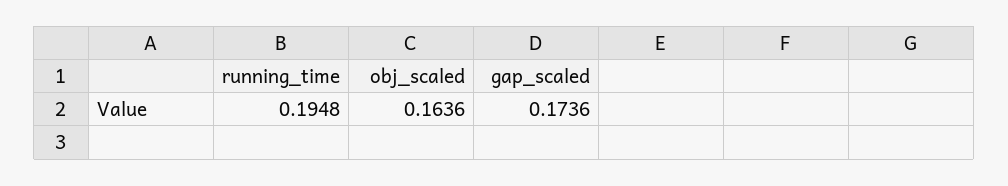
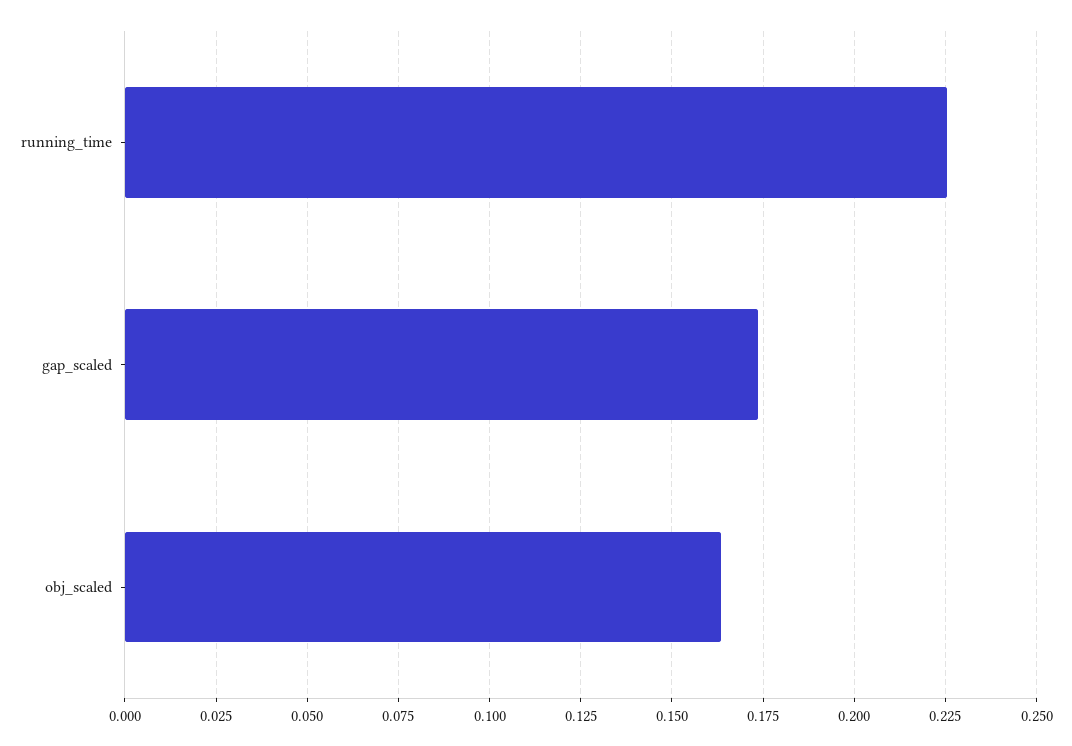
running_time: 0.1948 -> 0.225

